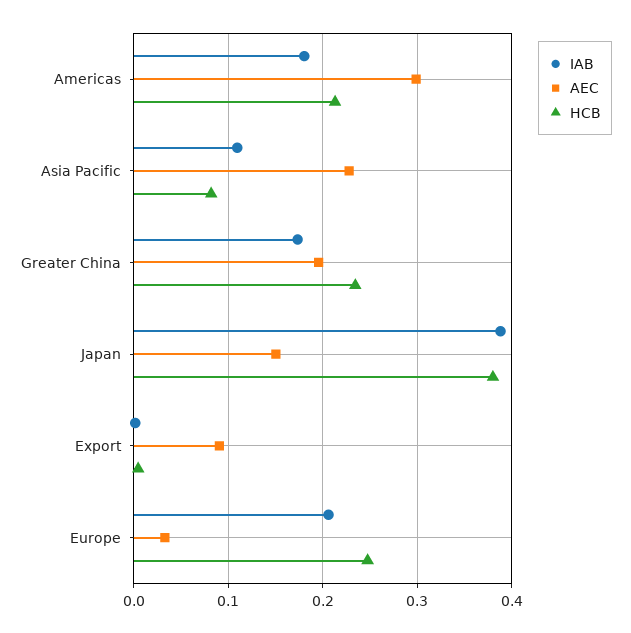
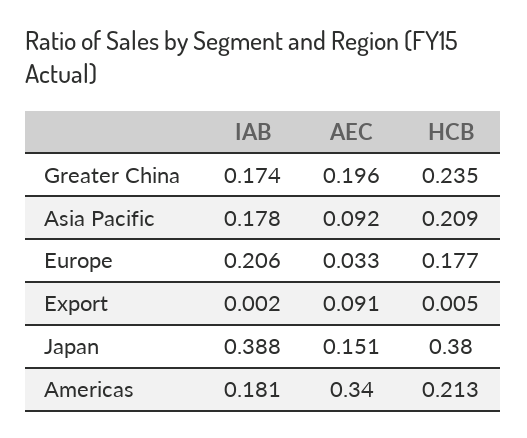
AEC, Americas: 0.3 -> 0.34
IAB, Asia Pacific: 0.11 -> 0.178
AEC, Asia Pacific: 0.23 -> 0.092
HCB, Asia Pacific: 0.08 -> 0.209
HCB, Europe: 0.25 -> 0.177

